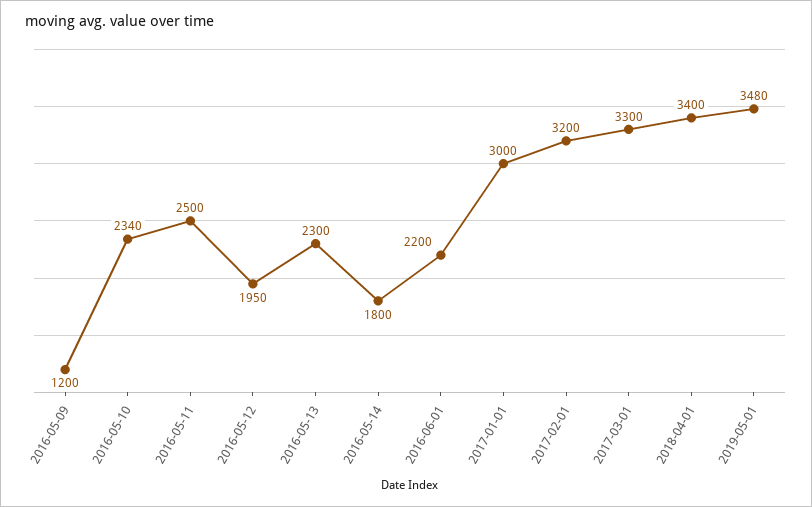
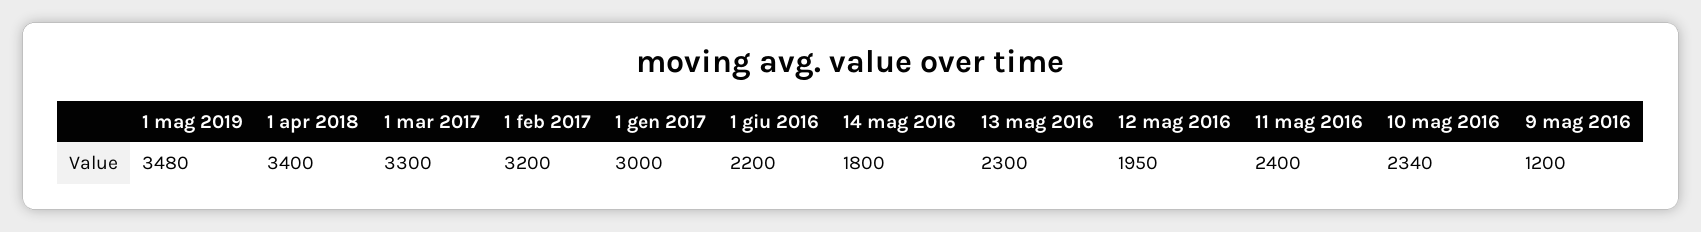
2016-05-11: 2500 -> 2400

